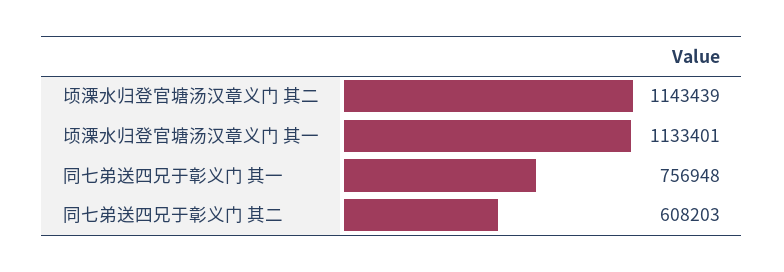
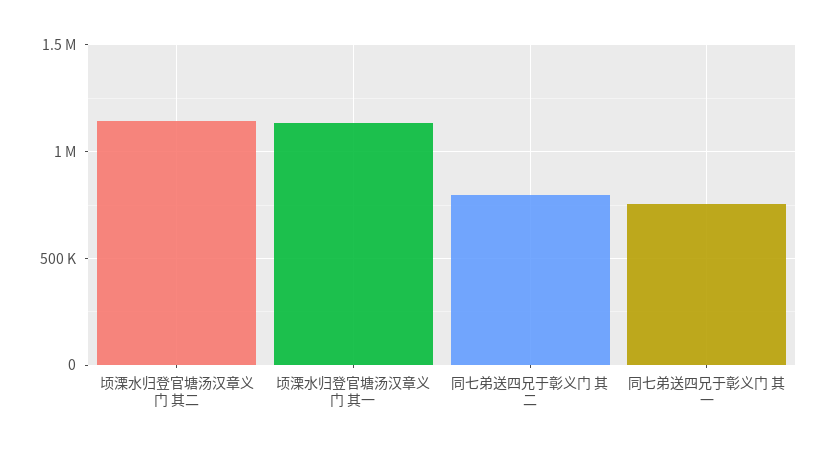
同七弟送四兄于彰义门 其二: 608203 -> 800000

